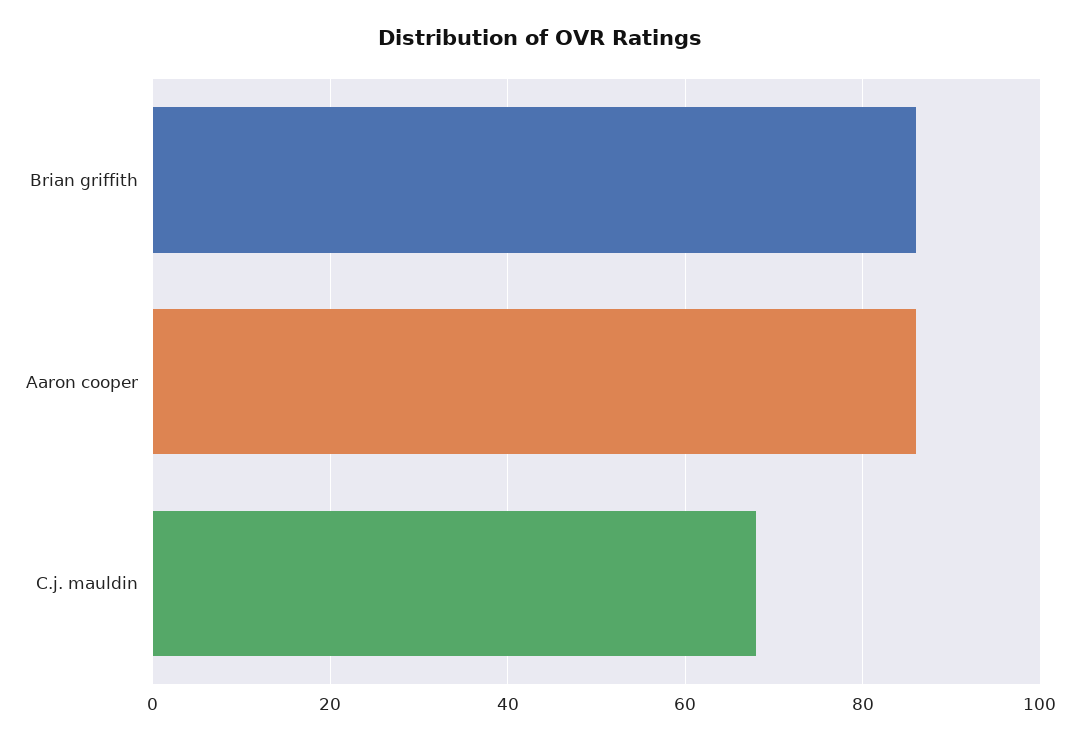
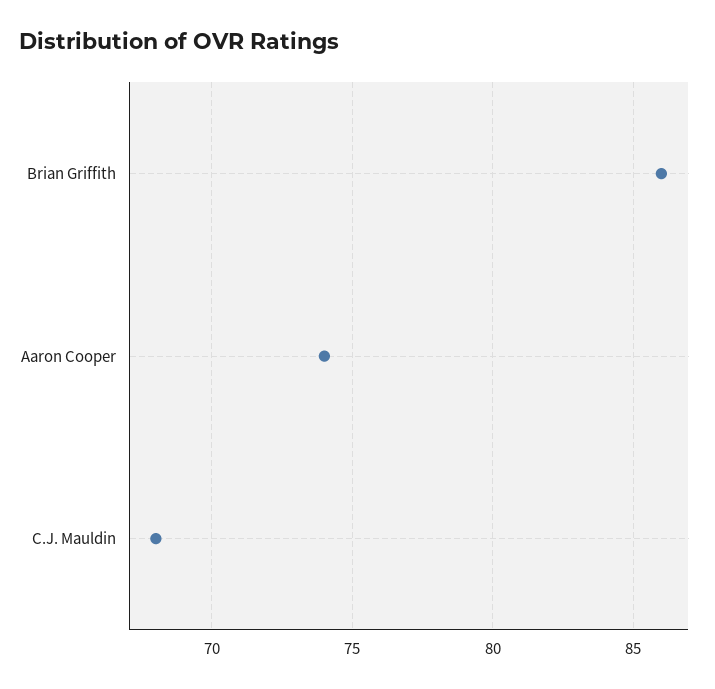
Aaron cooper: 85 -> 74

